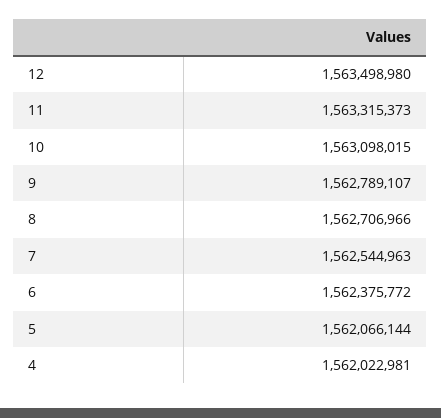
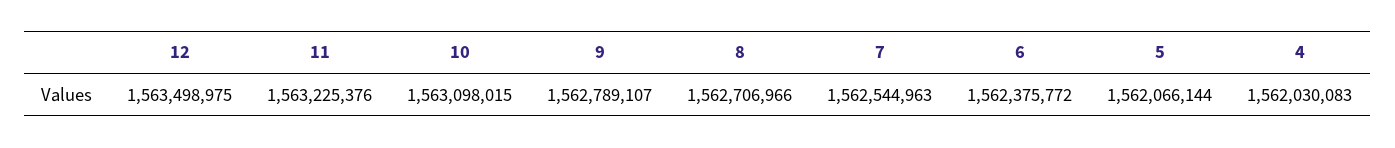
12: 1563498980 -> 1563498975
11: 1563315373 -> 1563225376
4: 1562022981 -> 1562030083

